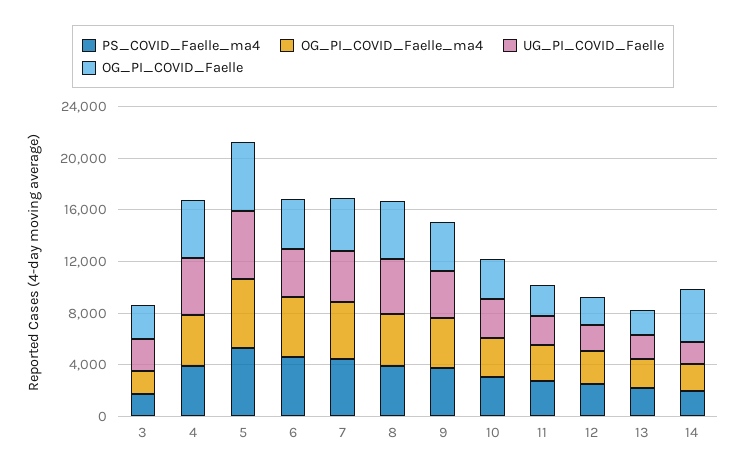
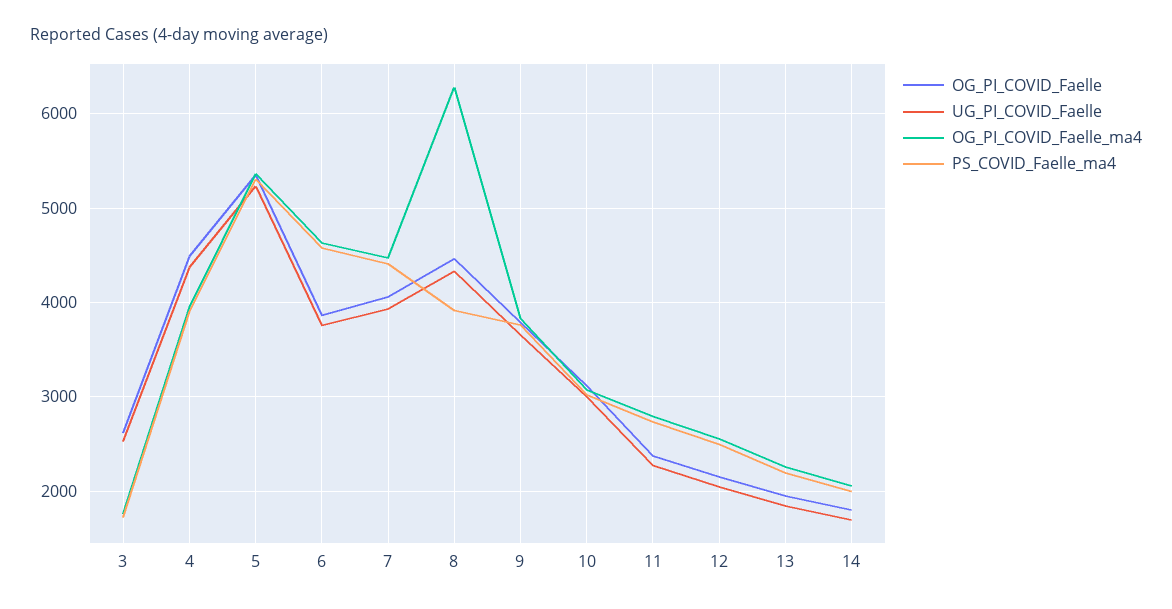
OG_PI_COVID_Faelle_ma4, 8: 4000 -> 6300
OG_PI_COVID_Faelle, 14: 4000 -> 1800

